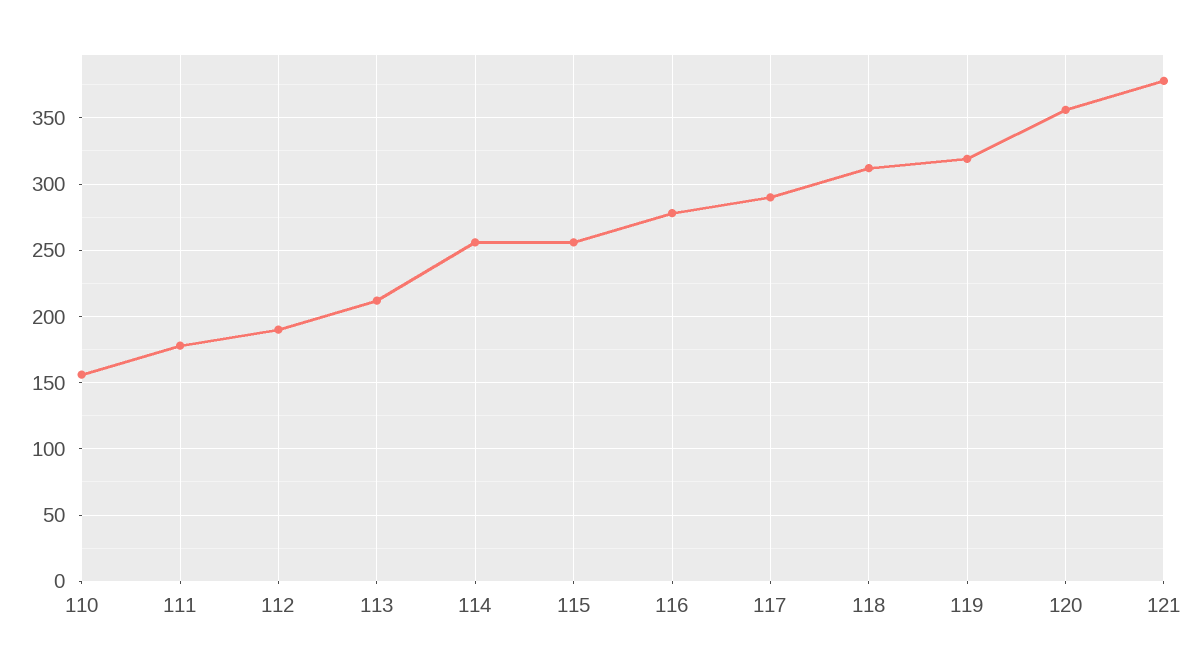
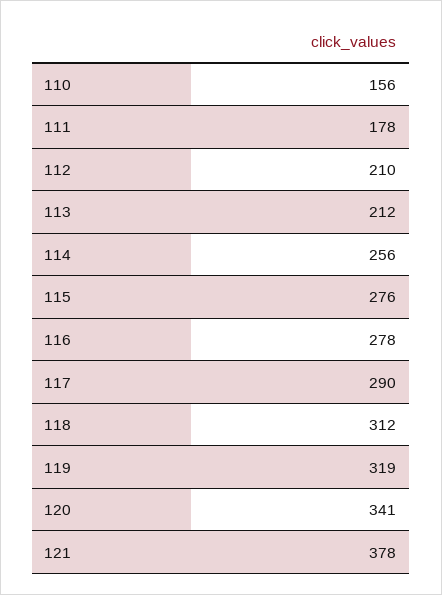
112: 190 -> 210
115: 255 -> 276
120: 355 -> 341

